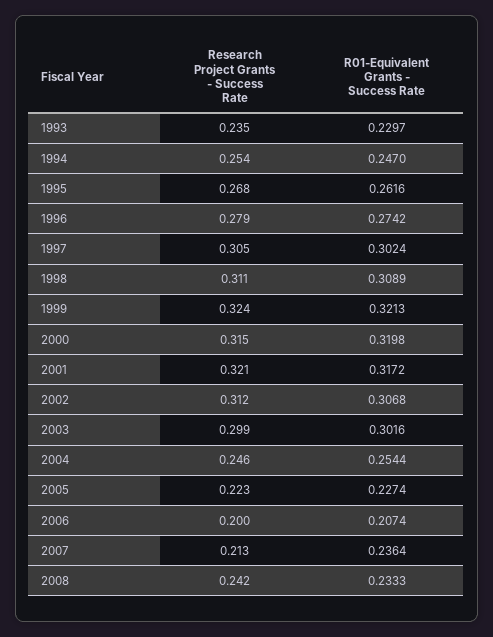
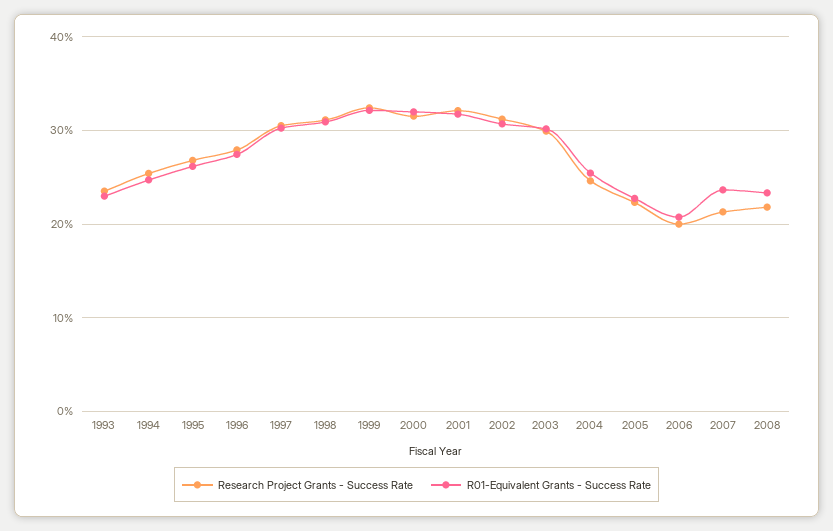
Research Project Grants - Success Rate, 2008: 0.242 -> 0.22

